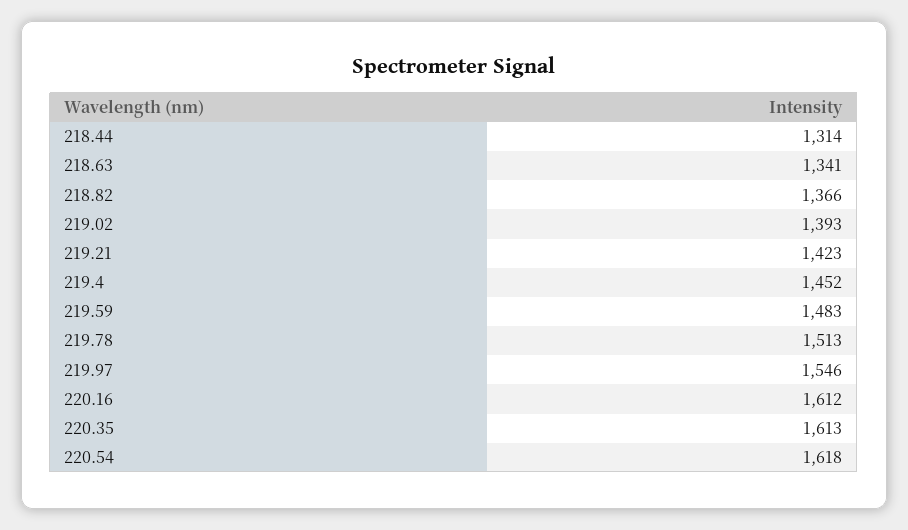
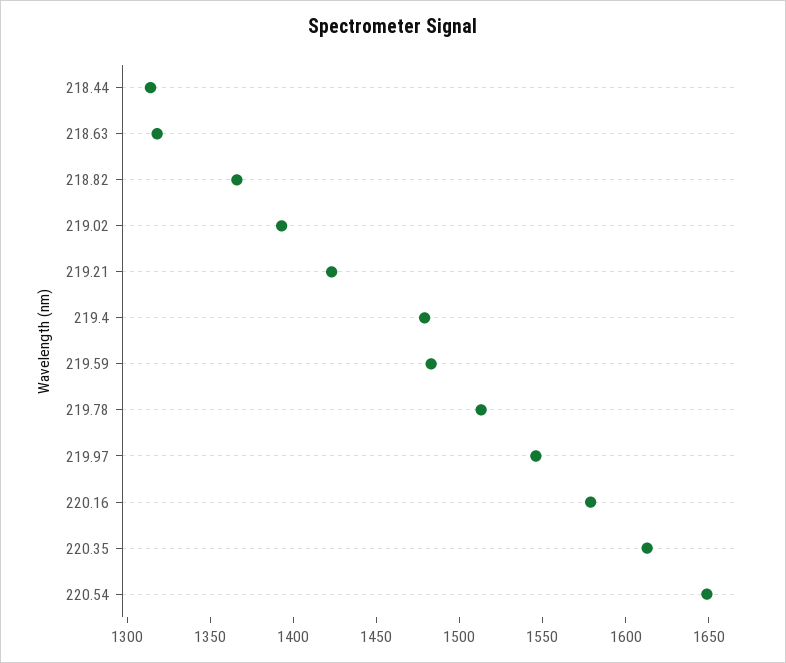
218.63: 1341 -> 1320
219.4: 1452 -> 1480
220.16: 1612 -> 1580
220.54: 1618 -> 1650

